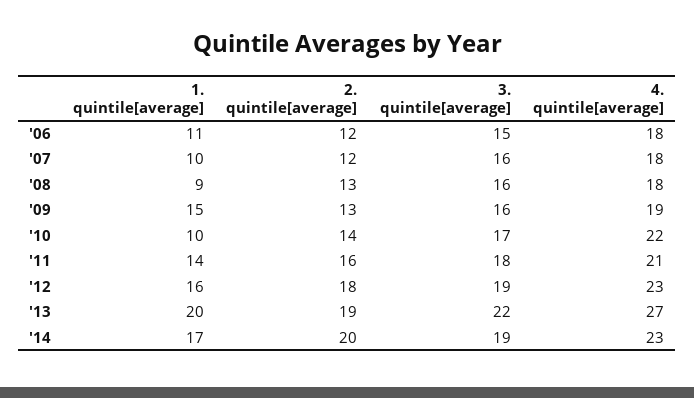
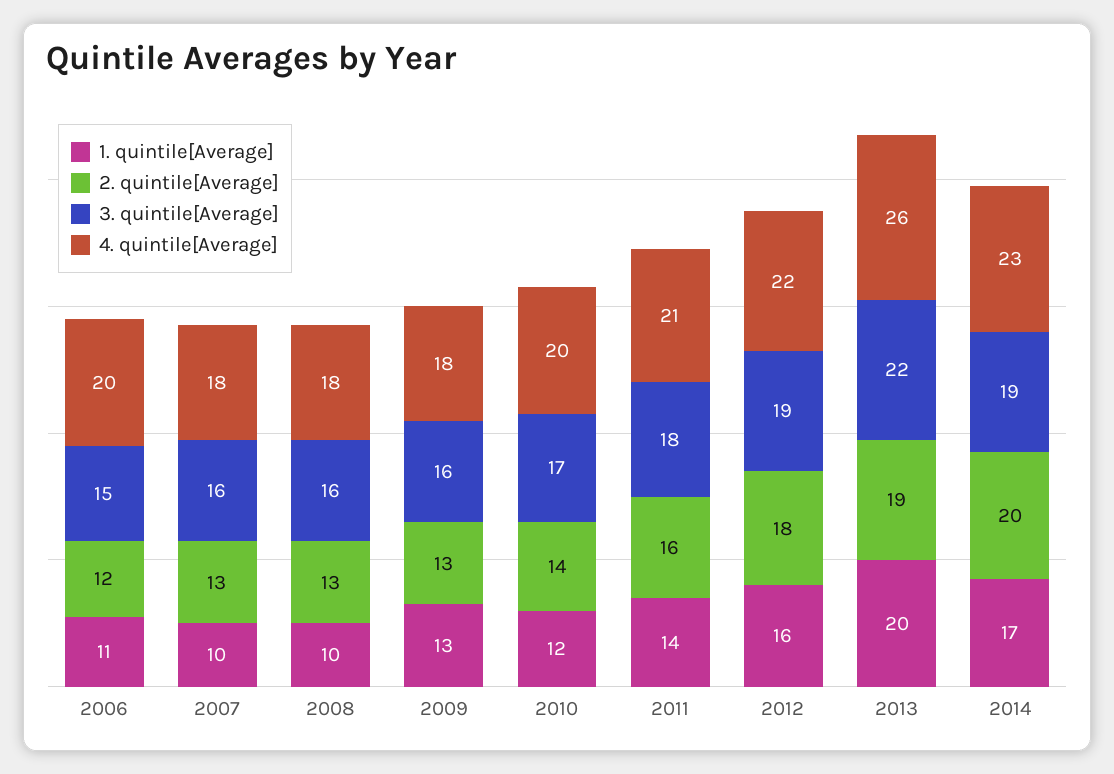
4. quintile[average], '06: 18 -> 20
2. quintile[average], '07: 12 -> 13
1. quintile[average], '08: 9 -> 10
1. quintile[average], '09: 15 -> 13
4. quintile[average], '09: 19 -> 18
1. quintile[average], '10: 10 -> 12
4. quintile[average], '10: 22 -> 20
4. quintile[average], '12: 23 -> 22
4. quintile[average], '13: 27 -> 26

